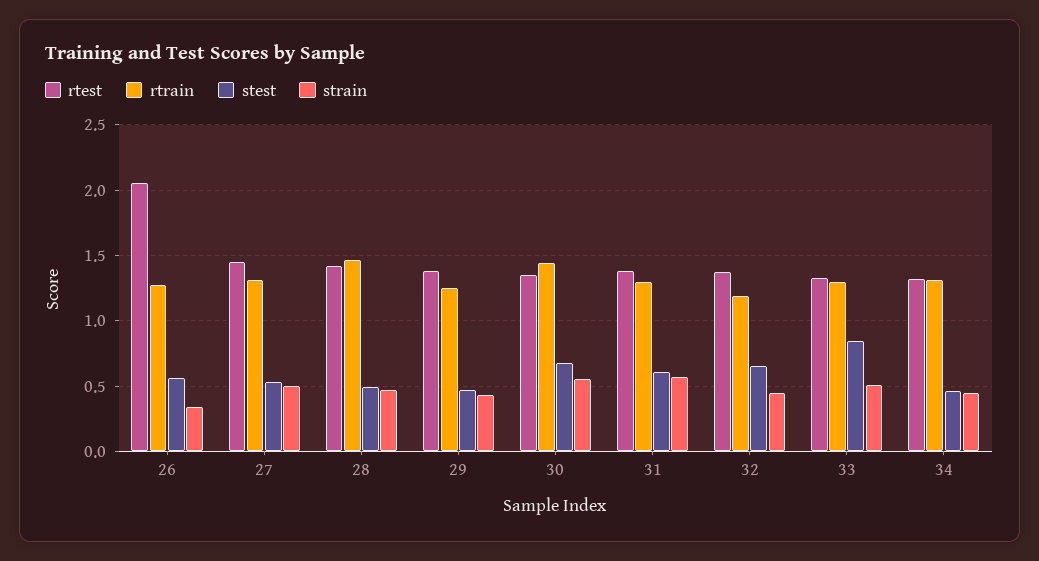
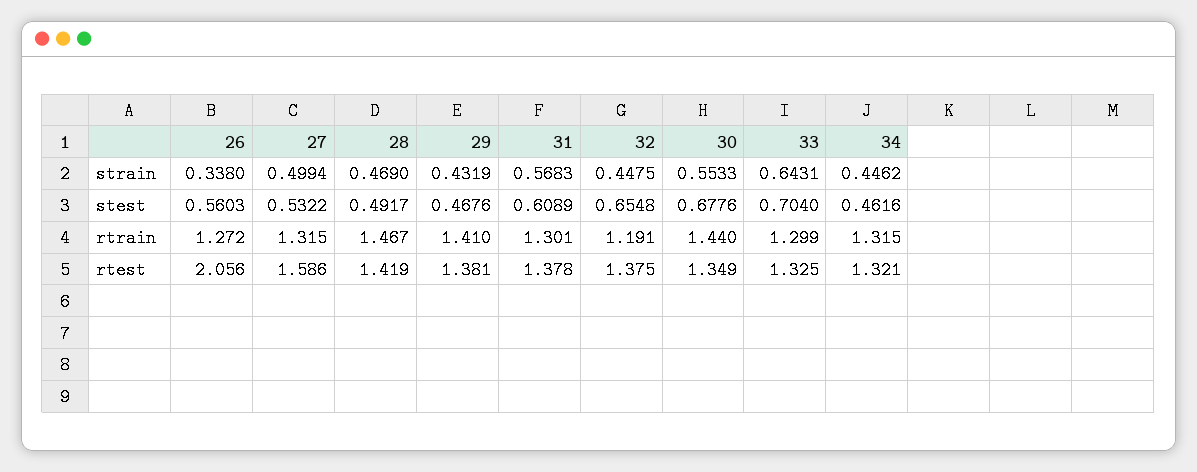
rtest, 27: 1.45 -> 1.586
rtrain, 29: 1.25 -> 1.41
stest, 33: 0.85 -> 0.704
strain, 33: 0.5 -> 0.6431

